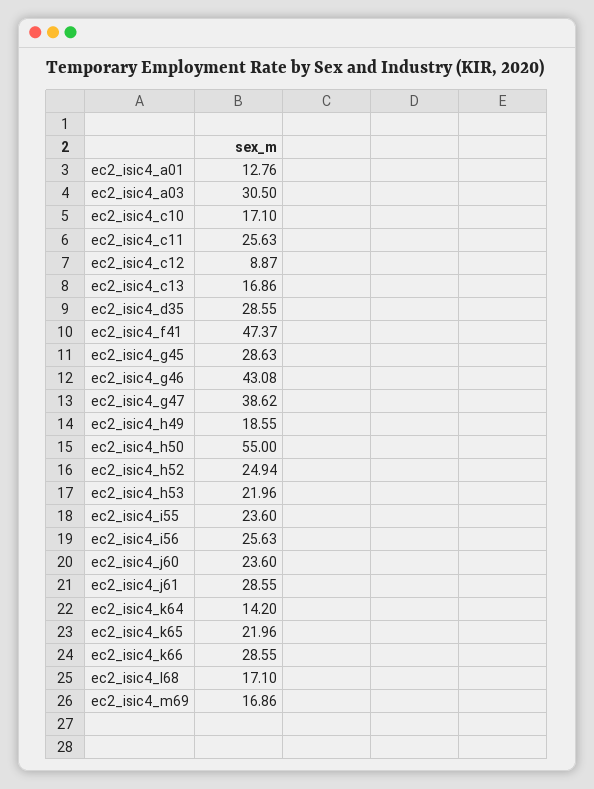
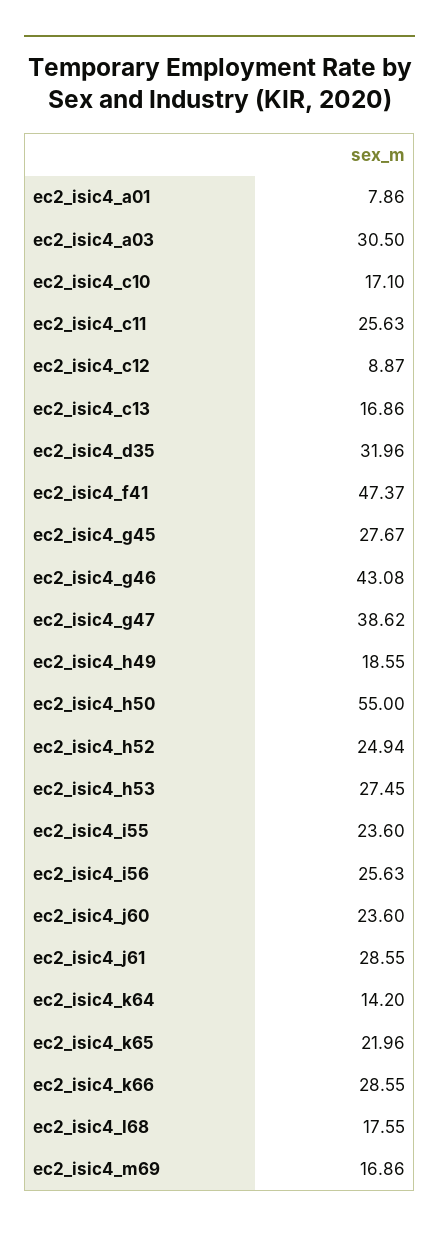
ec2_isic4_a01: 12.76 -> 7.86
ec2_isic4_d35: 28.55 -> 31.96
ec2_isic4_g45: 28.63 -> 27.67
ec2_isic4_h53: 21.96 -> 27.45
ec2_isic4_l68: 17.1 -> 17.55

